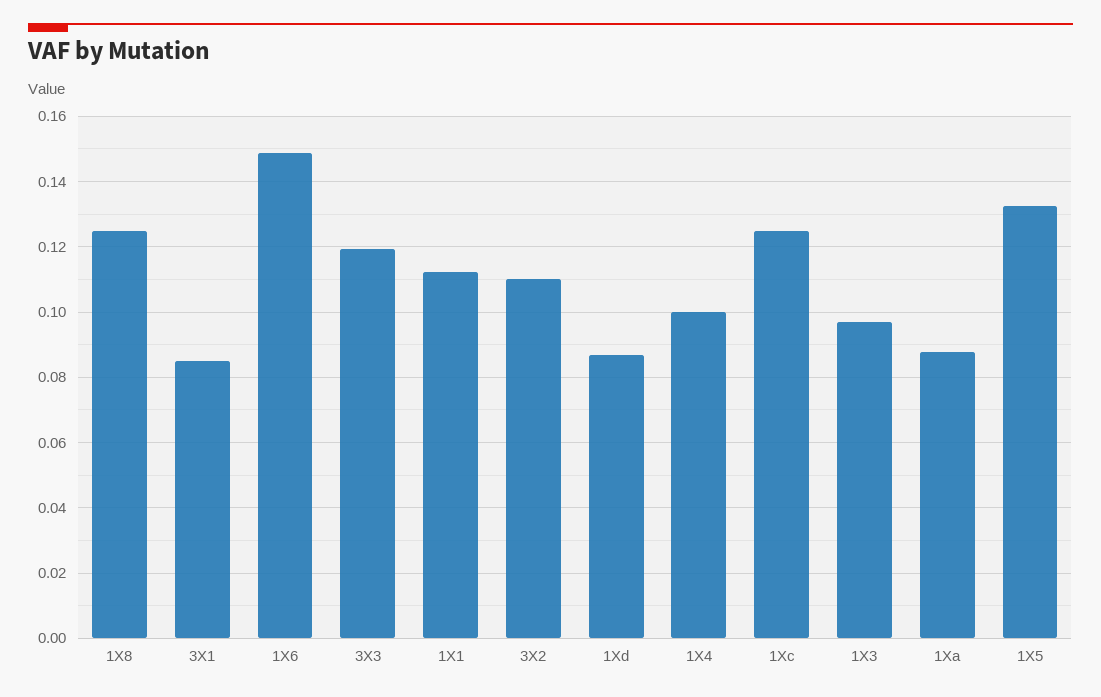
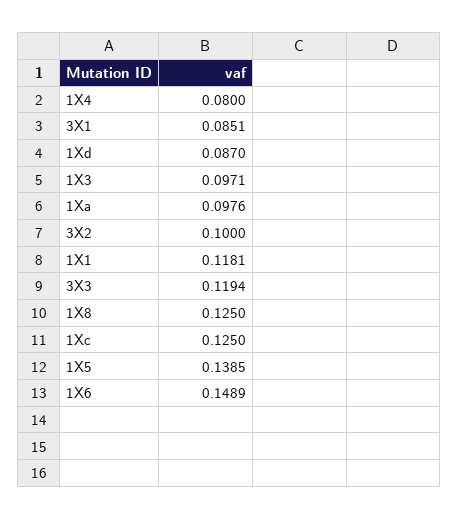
1X1: 0.112 -> 0.1181
3X2: 0.11 -> 0.1
1X4: 0.1 -> 0.08
1Xa: 0.088 -> 0.0976
1X5: 0.132 -> 0.1385

